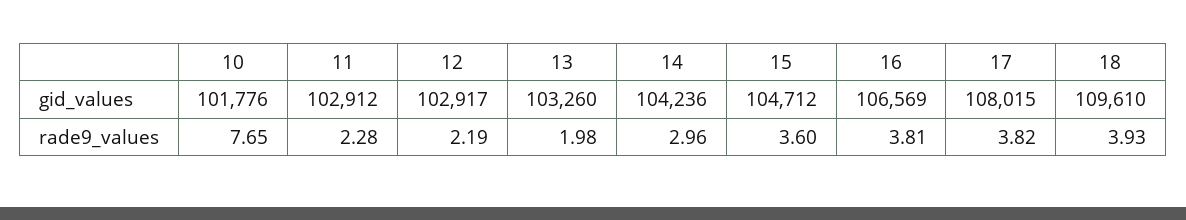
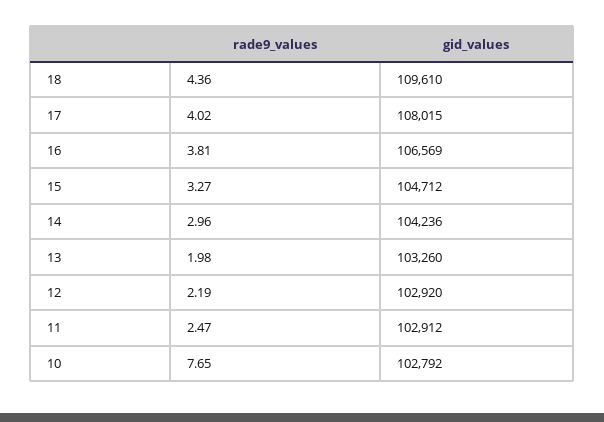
10, gid_values: 101776 -> 102792
12, gid_values: 102917 -> 102920
11, rade9_values: 2.28 -> 2.47
15, rade9_values: 3.6 -> 3.27
17, rade9_values: 3.82 -> 4.02
18, rade9_values: 3.93 -> 4.36

